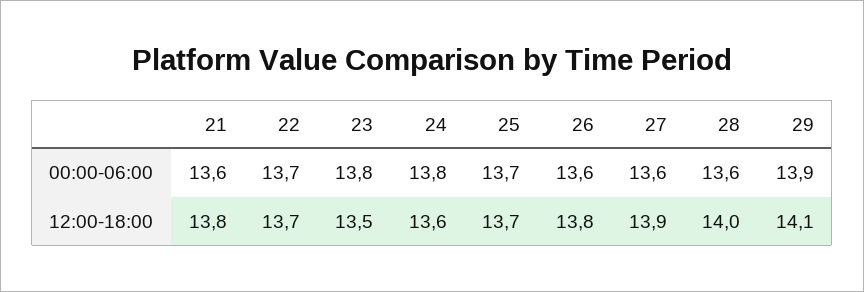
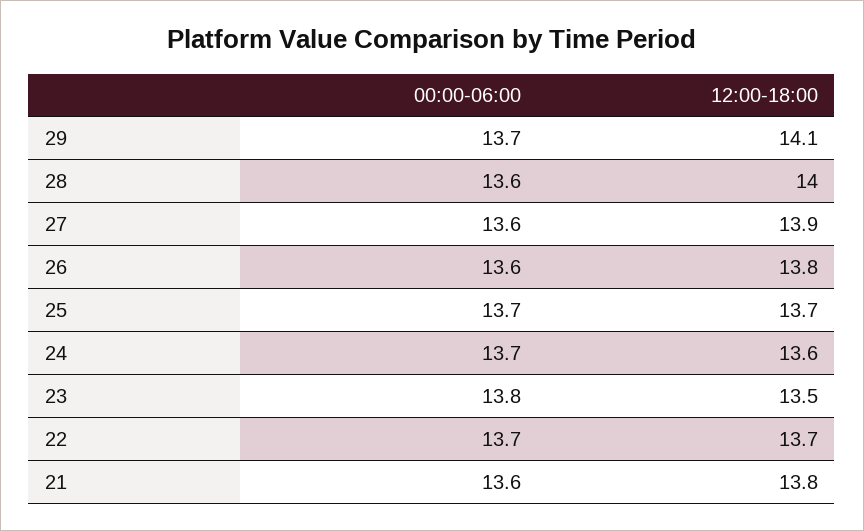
24, 00:00-06:00: 13.8 -> 13.7
29, 00:00-06:00: 13.9 -> 13.7

